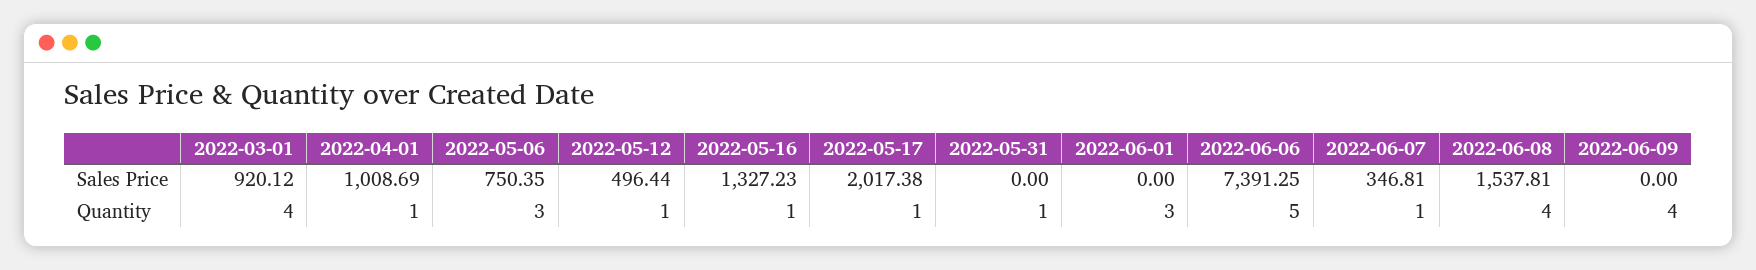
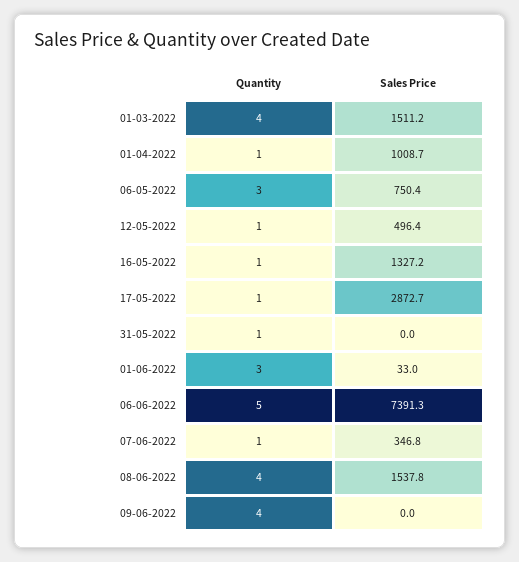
2022-03-01, Sales Price: 920.12 -> 1511.2
2022-05-17, Sales Price: 2017.38 -> 2872.7
2022-06-01, Sales Price: 0 -> 33

